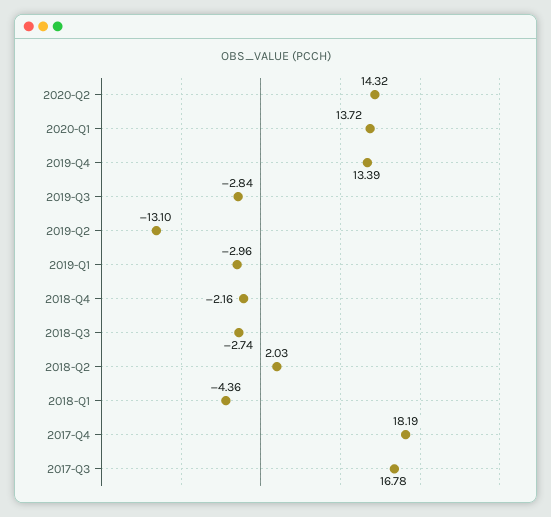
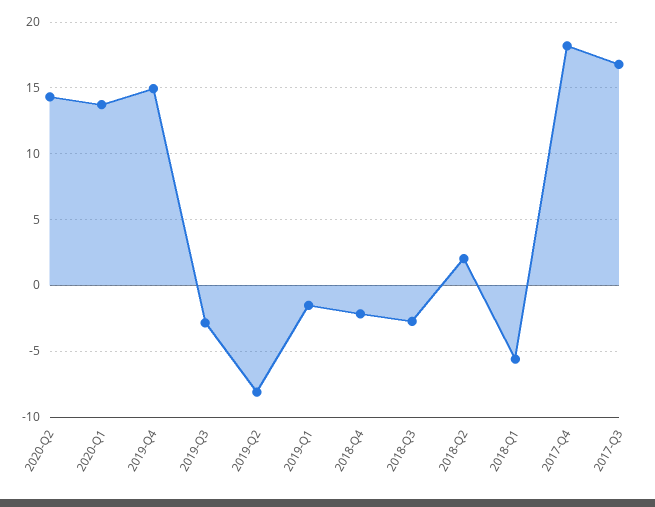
2019-Q4: 13.39 -> 15
2019-Q2: -13.1 -> -8
2019-Q1: -2.96 -> -1.5
2018-Q1: -4.36 -> -5.5

